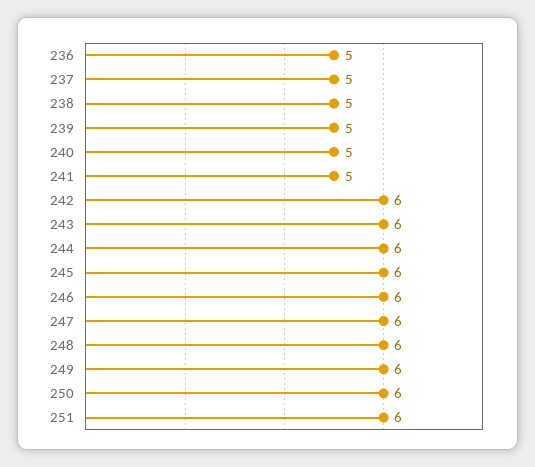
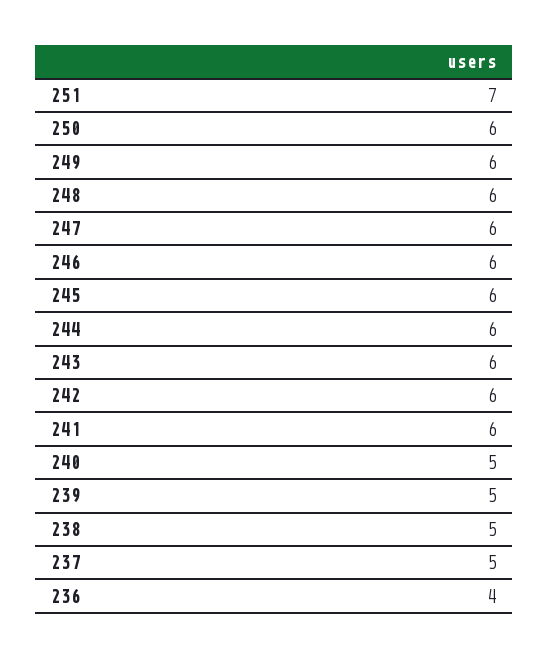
236: 5 -> 4
241: 5 -> 6
251: 6 -> 7

